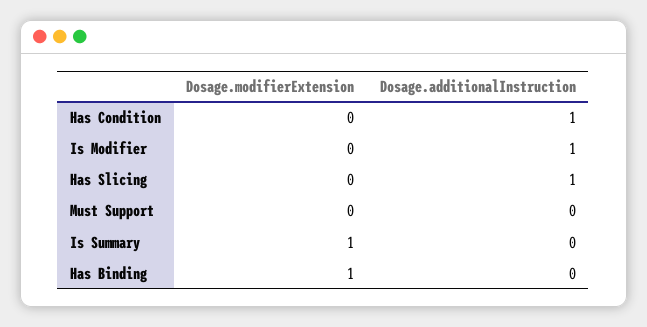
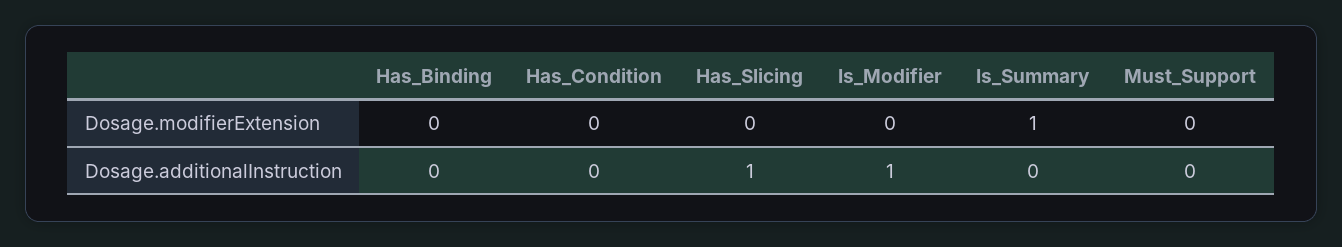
Dosage.additionalInstruction, Has Condition: 1 -> 0
Dosage.modifierExtension, Has Binding: 1 -> 0

